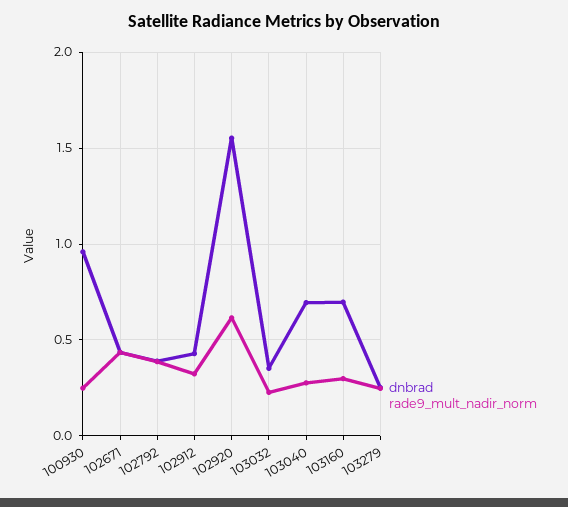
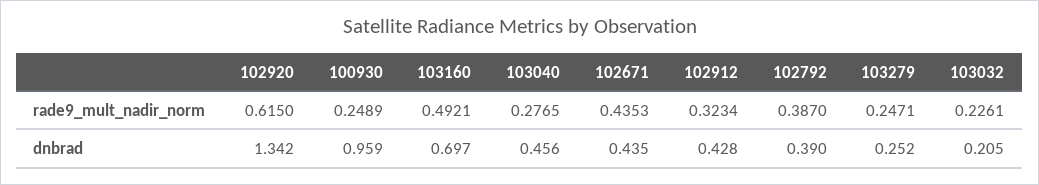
dnbrad, 102920: 1.55 -> 1.342
dnbrad, 103032: 0.35 -> 0.205
dnbrad, 103040: 0.7 -> 0.456
rade9_mult_nadir_norm, 103160: 0.3 -> 0.4921

